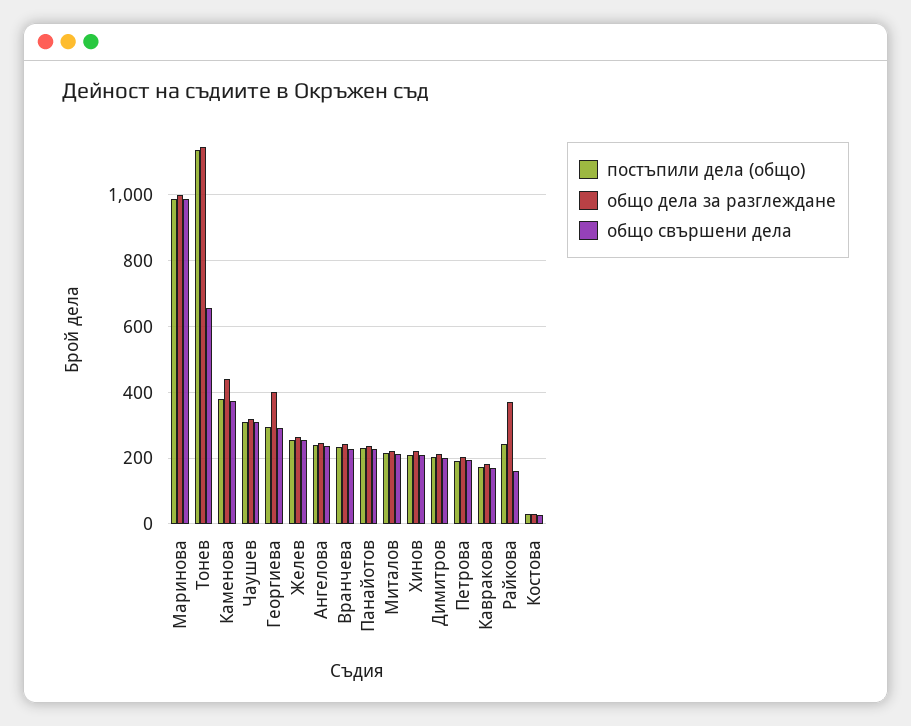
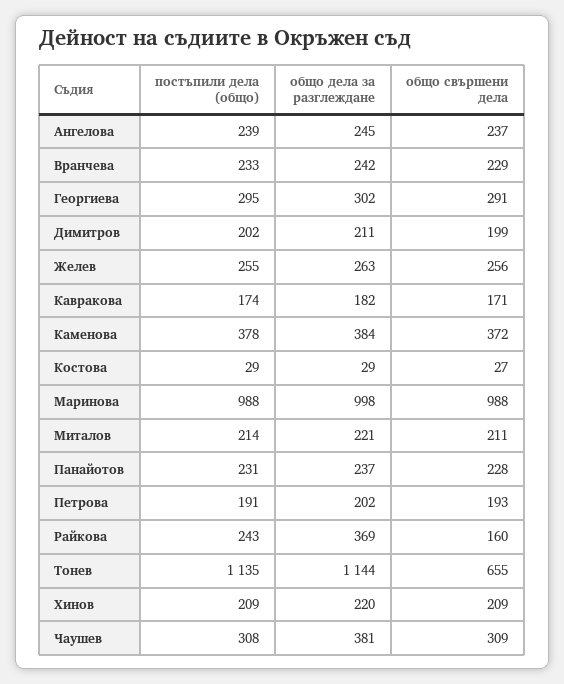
общо дела за разглеждане, Каменова: 440 -> 384
общо дела за разглеждане, Чаушев: 320 -> 381
общо дела за разглеждане, Георгиева: 400 -> 302

